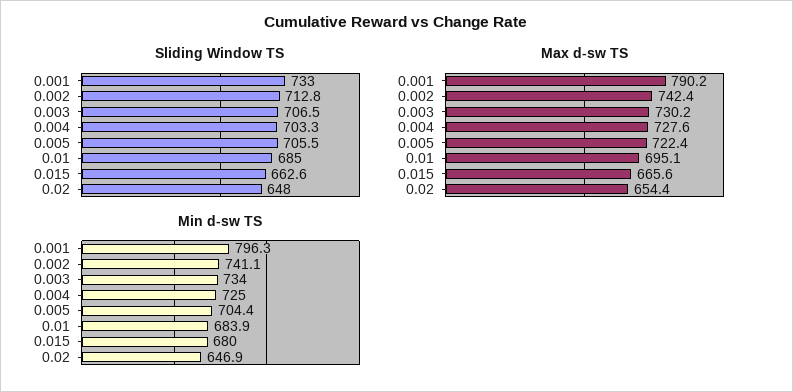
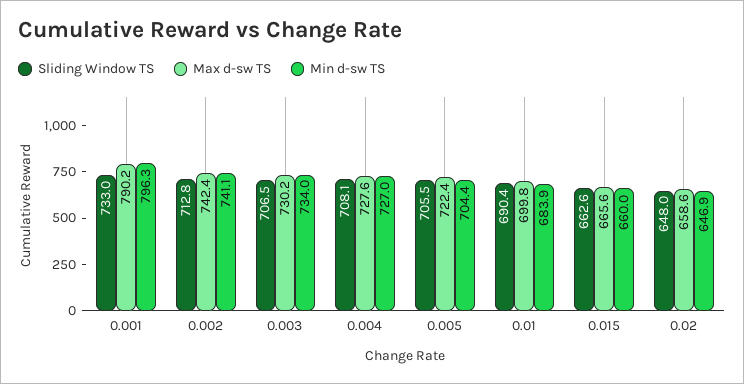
Sliding Window TS, 0.004: 703.3 -> 708.1
Sliding Window TS, 0.01: 685 -> 690.4
Max d-sw TS, 0.01: 695.1 -> 699.8
Max d-sw TS, 0.02: 654.4 -> 658.6
Min d-sw TS, 0.004: 725 -> 727
Min d-sw TS, 0.015: 680 -> 660

